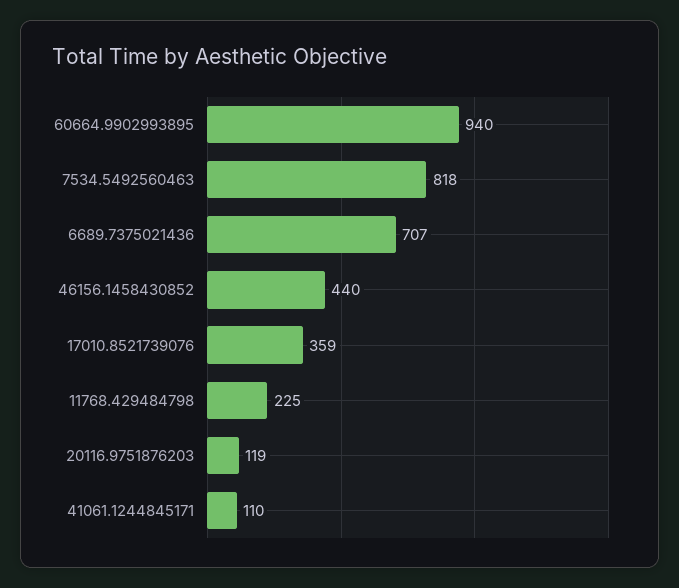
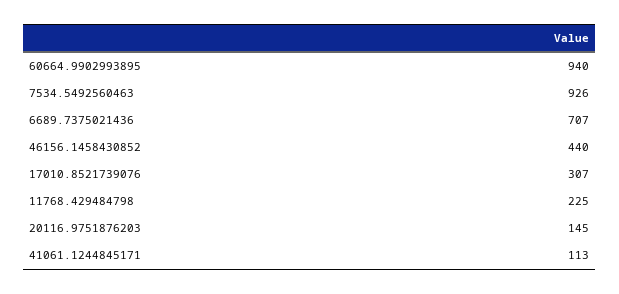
7534.5492560463: 818 -> 926
17010.8521739076: 359 -> 307
20116.9751876203: 119 -> 145
41061.1244845171: 110 -> 113

